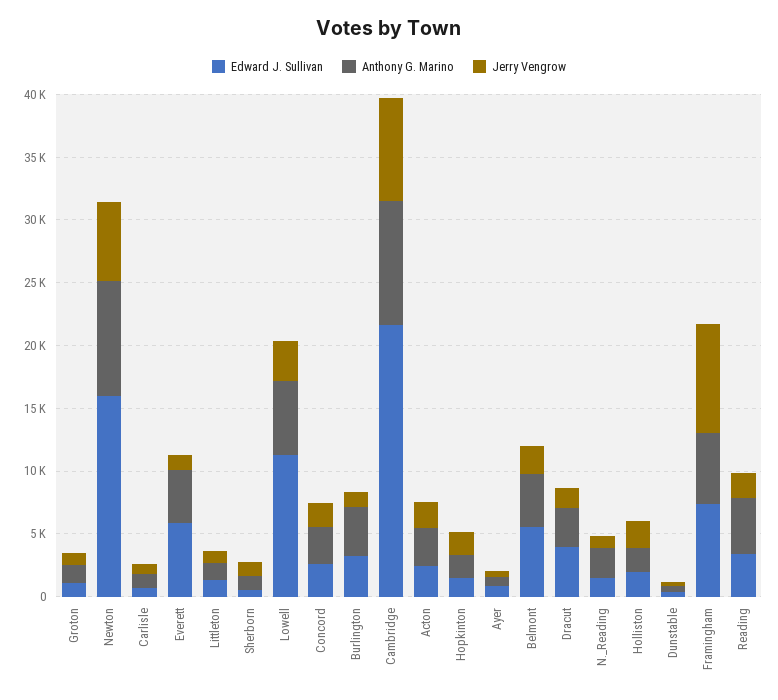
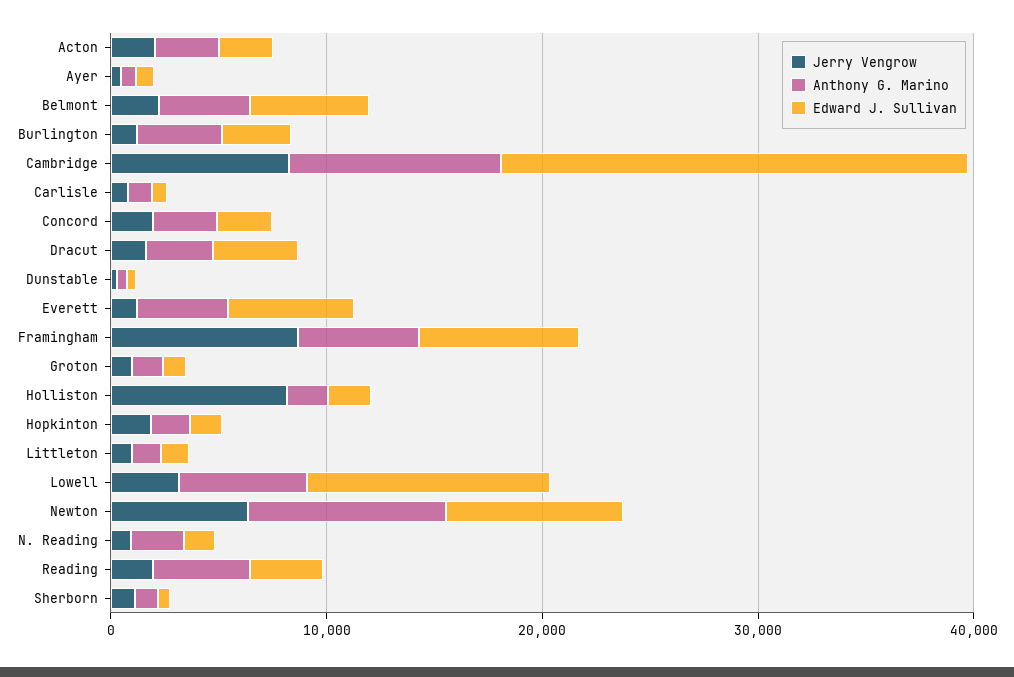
Edward J. Sullivan, Newton: 16000 -> 8000
Jerry Vengrow, Holliston: 2000 -> 8000

